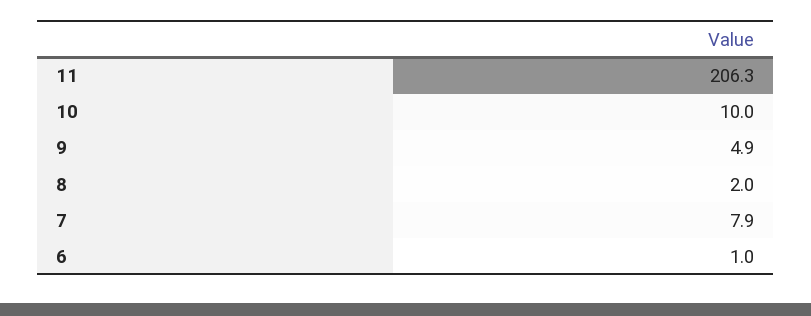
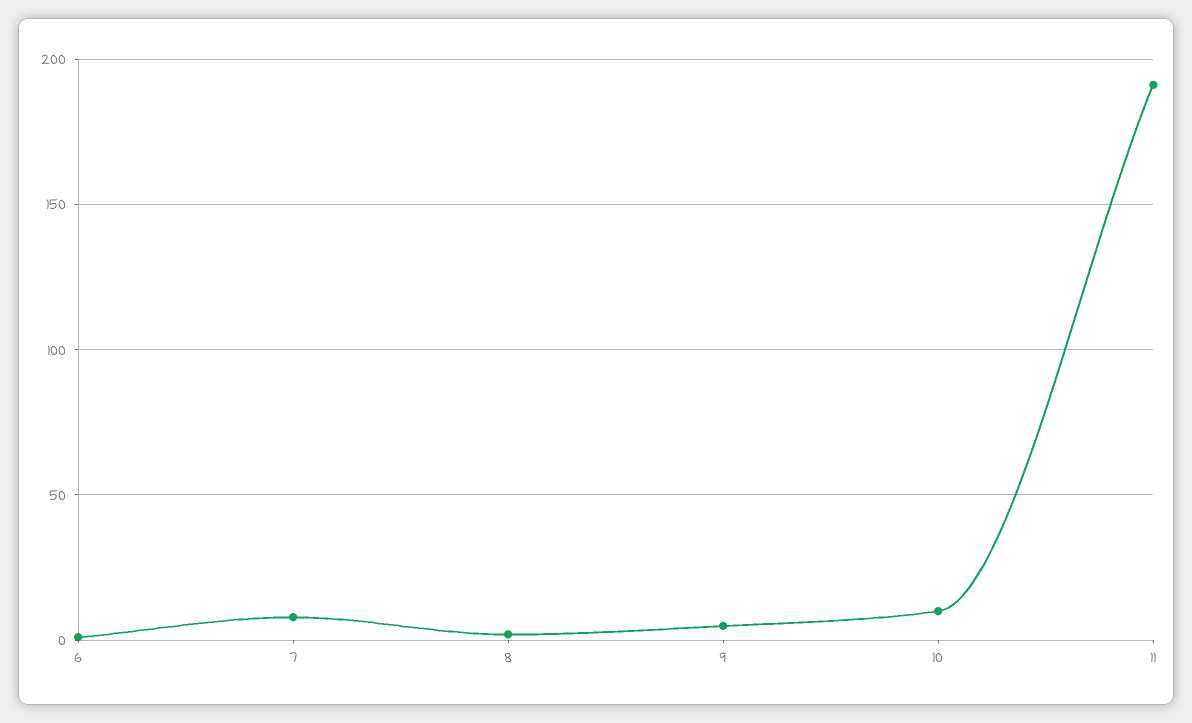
11: 206.3 -> 190

